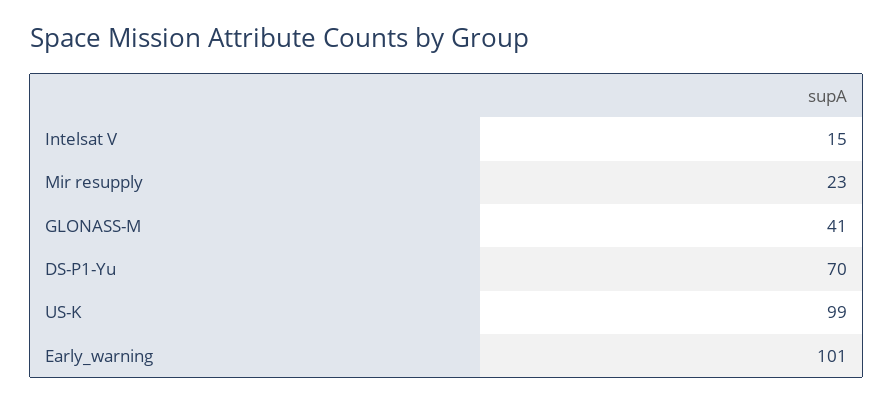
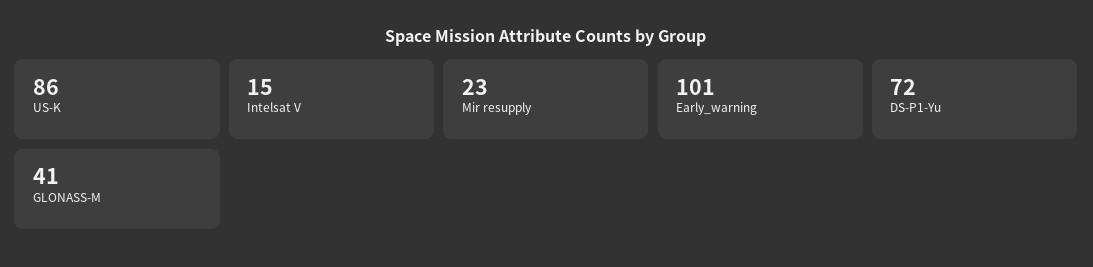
DS-P1-Yu: 70 -> 72
US-K: 99 -> 86

